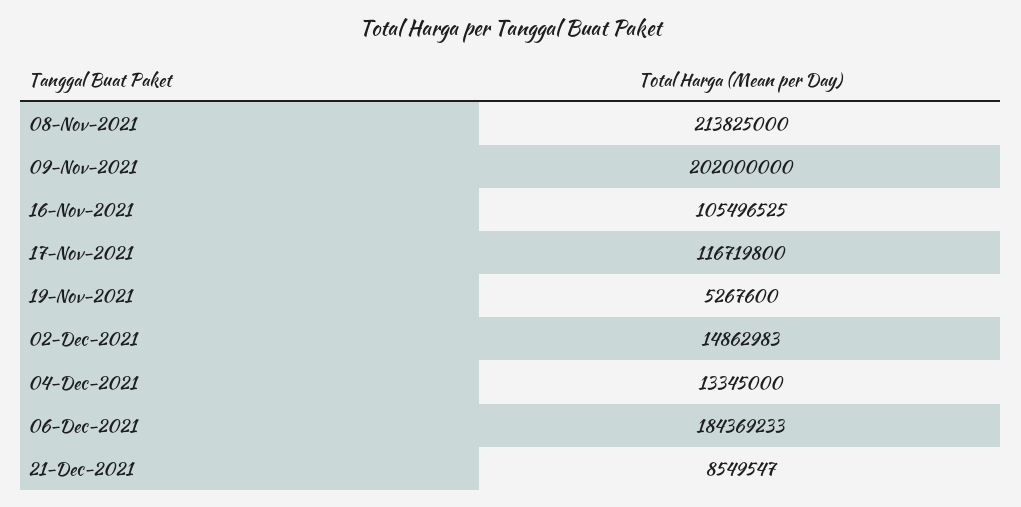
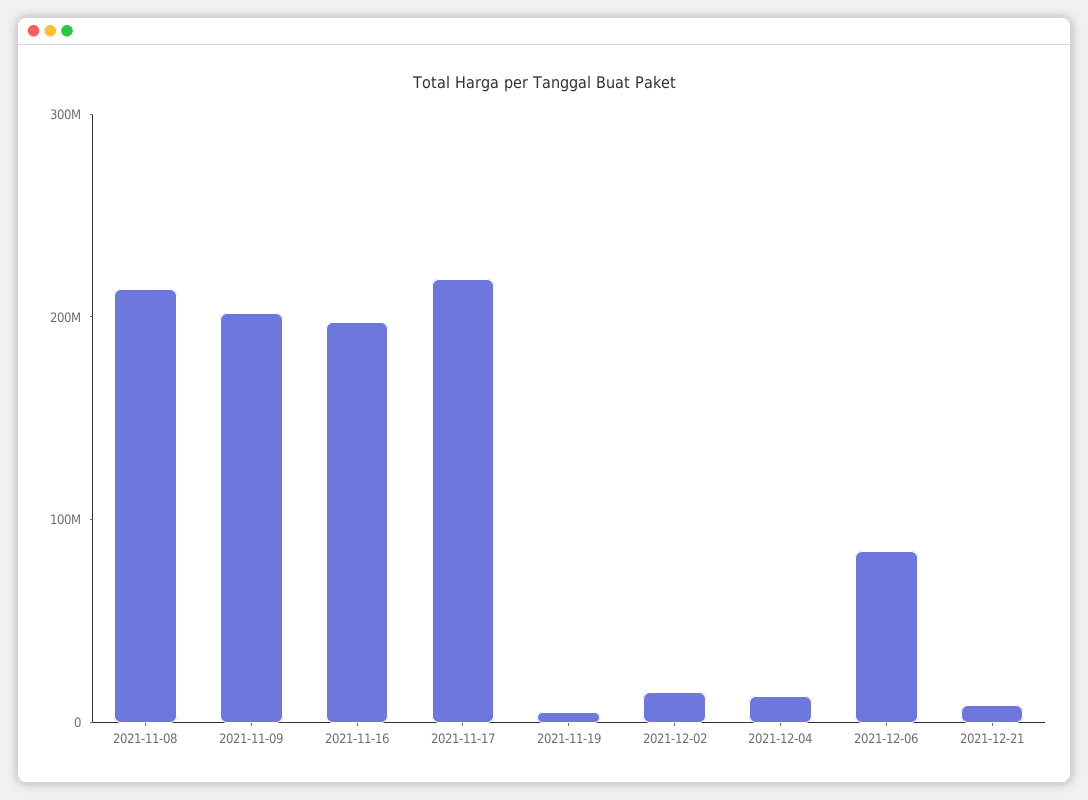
16-Nov-2021: 105496525 -> 200000000
17-Nov-2021: 116719800 -> 220000000
06-Dec-2021: 184369233 -> 80000000

